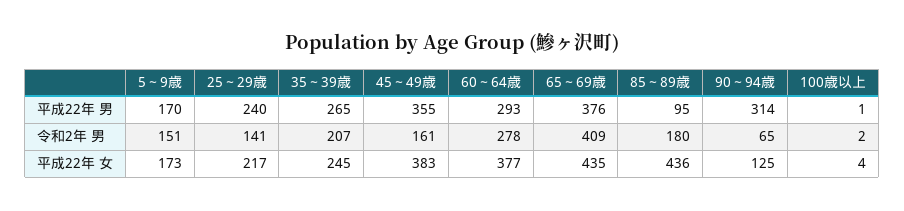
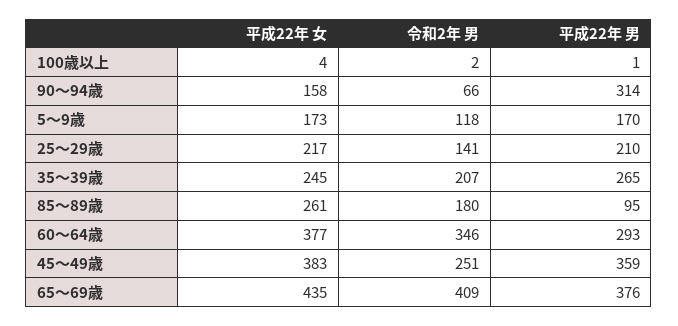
25～29歳, 平成22年 男: 240 -> 210
45～49歳, 平成22年 男: 355 -> 359
5～9歳, 令和2年 男: 151 -> 118
45～49歳, 令和2年 男: 161 -> 251
60～64歳, 令和2年 男: 278 -> 346
90～94歳, 令和2年 男: 65 -> 66
85～89歳, 平成22年 女: 436 -> 261
90～94歳, 平成22年 女: 125 -> 158

